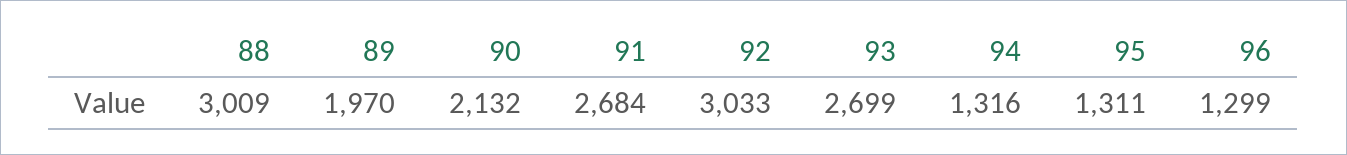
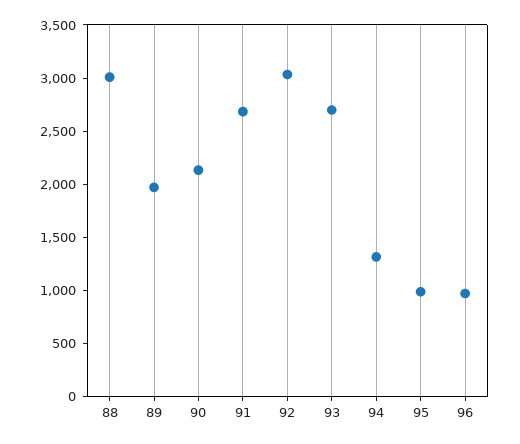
95: 1311 -> 1000
96: 1299 -> 1000

